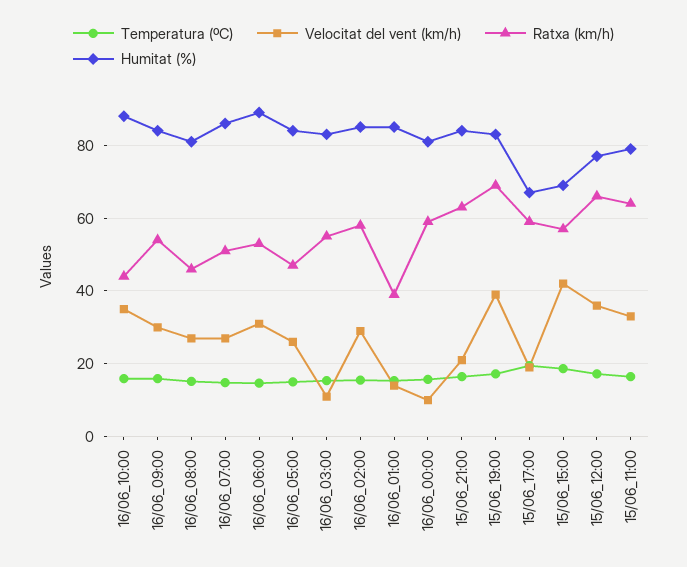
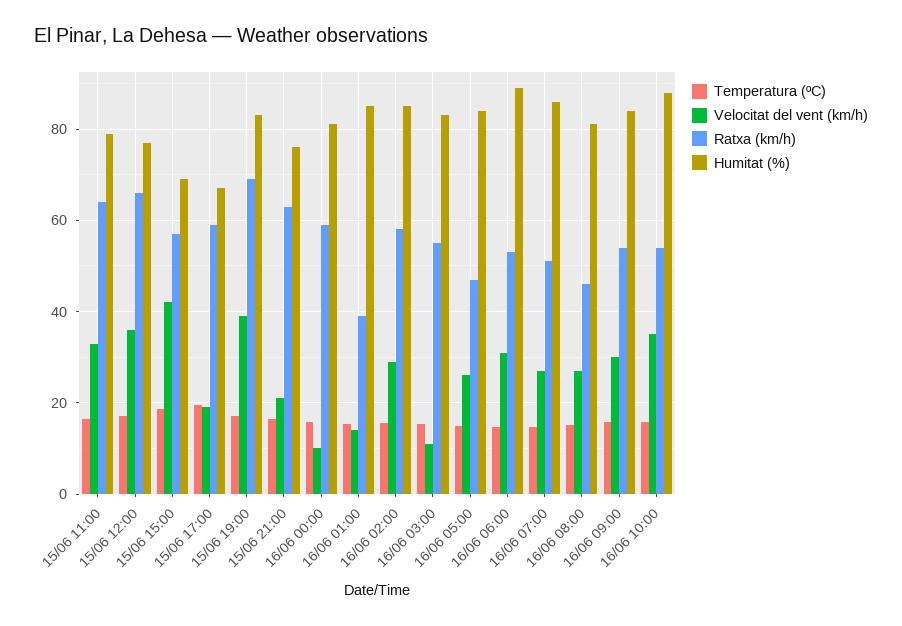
Ratxa (km/h), 16/06_10:00: 44 -> 54
Humitat (%), 15/06_21:00: 84 -> 76

